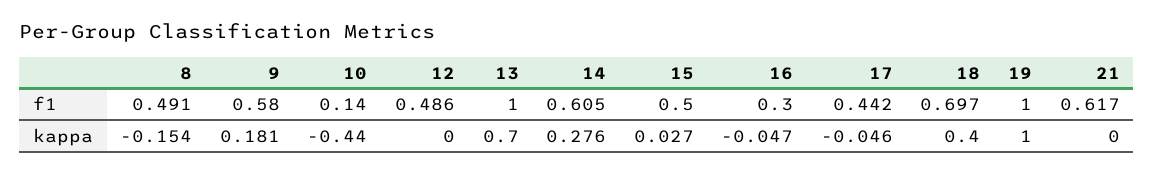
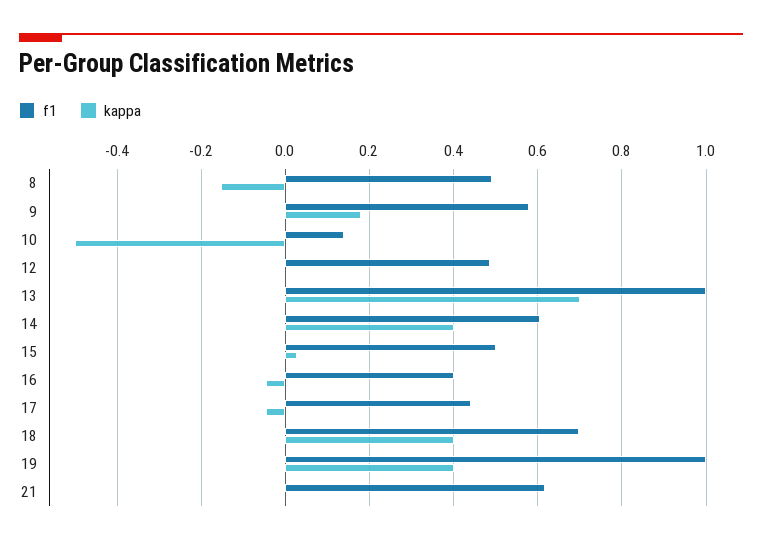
f1, 16: 0.3 -> 0.4
kappa, 10: -0.44 -> -0.5
kappa, 14: 0.276 -> 0.4
kappa, 19: 1 -> 0.4

